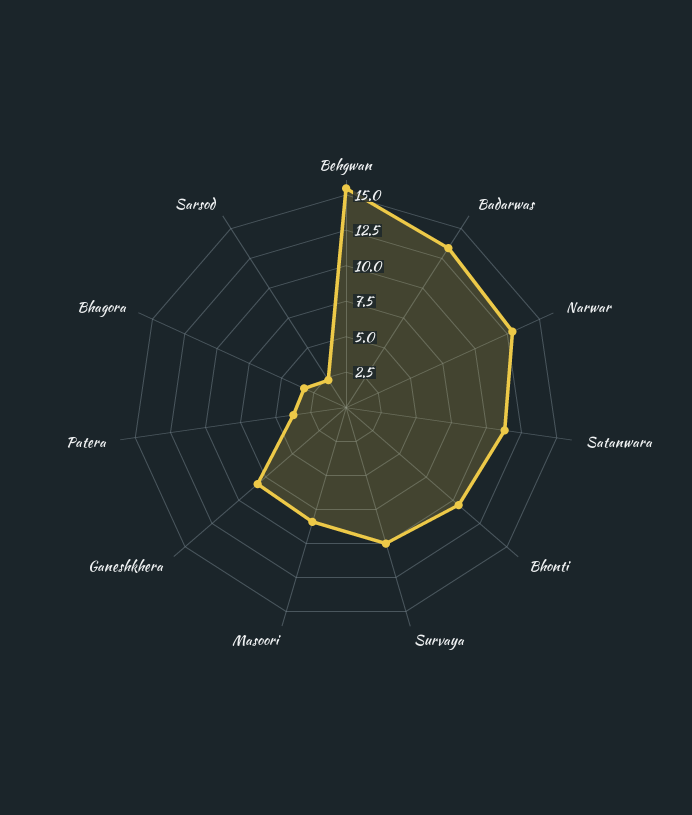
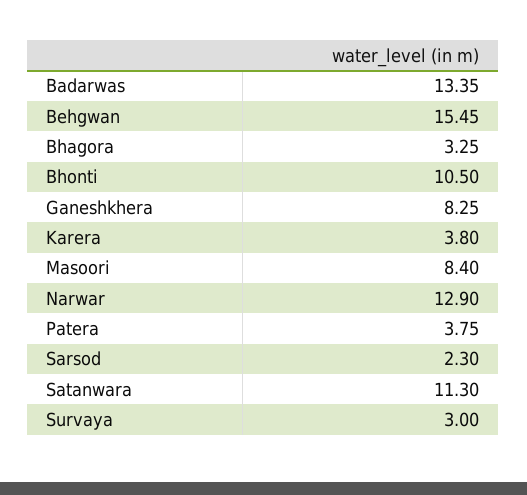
Survaya: 10 -> 3
Karera: none -> 3.8

